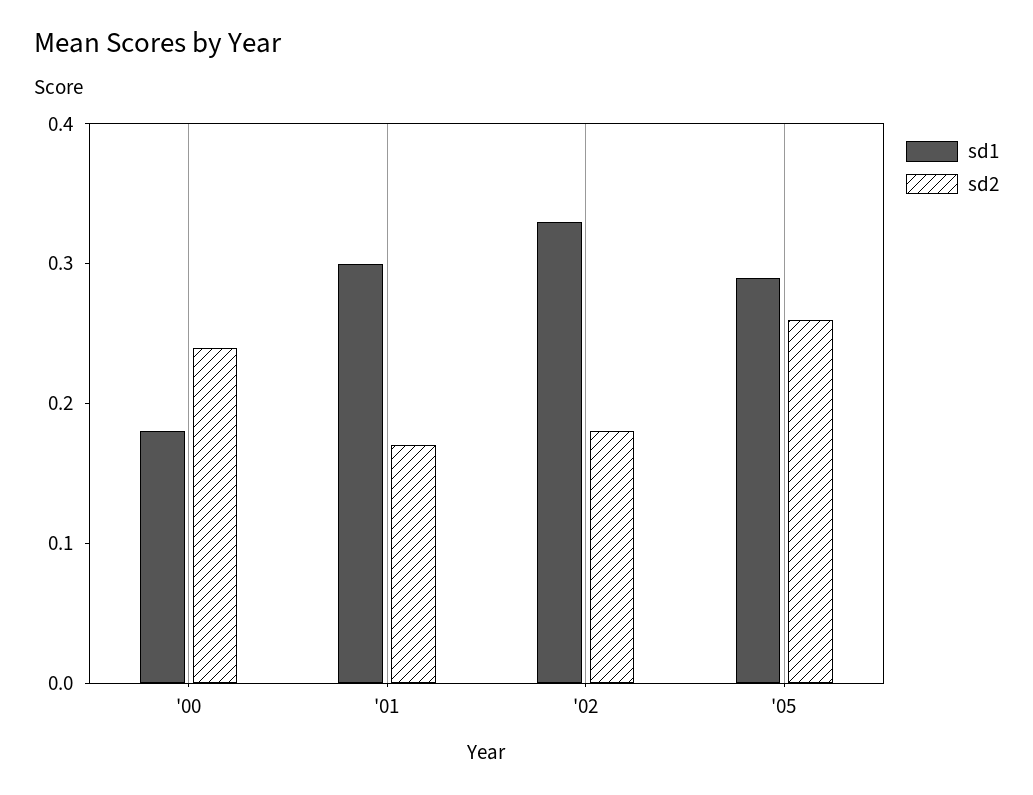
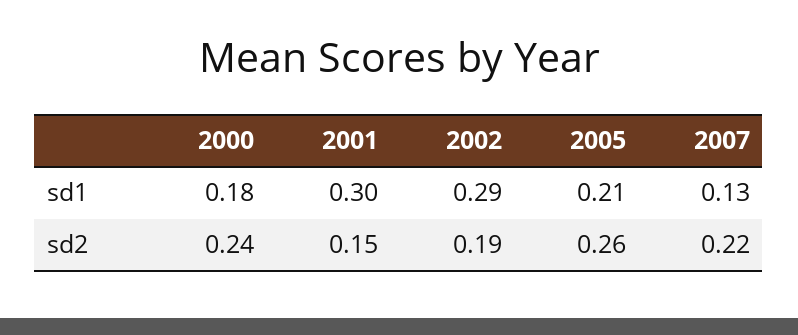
sd2, '01: 0.17 -> 0.15
sd1, '02: 0.33 -> 0.29
sd2, '02: 0.18 -> 0.19
sd1, '05: 0.29 -> 0.21
sd1, 2007: none -> 0.13
sd2, 2007: none -> 0.22

